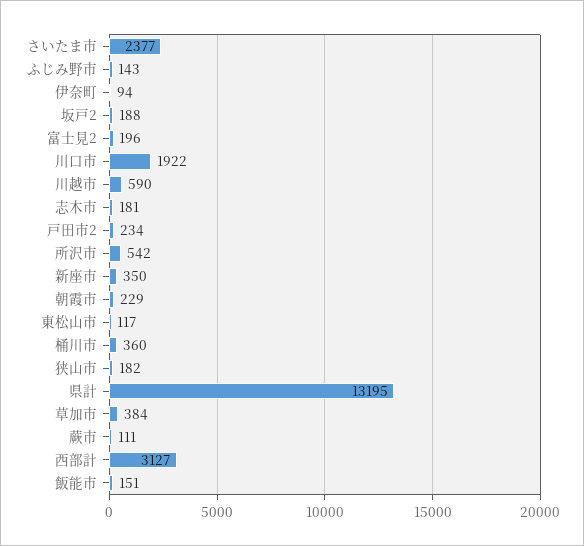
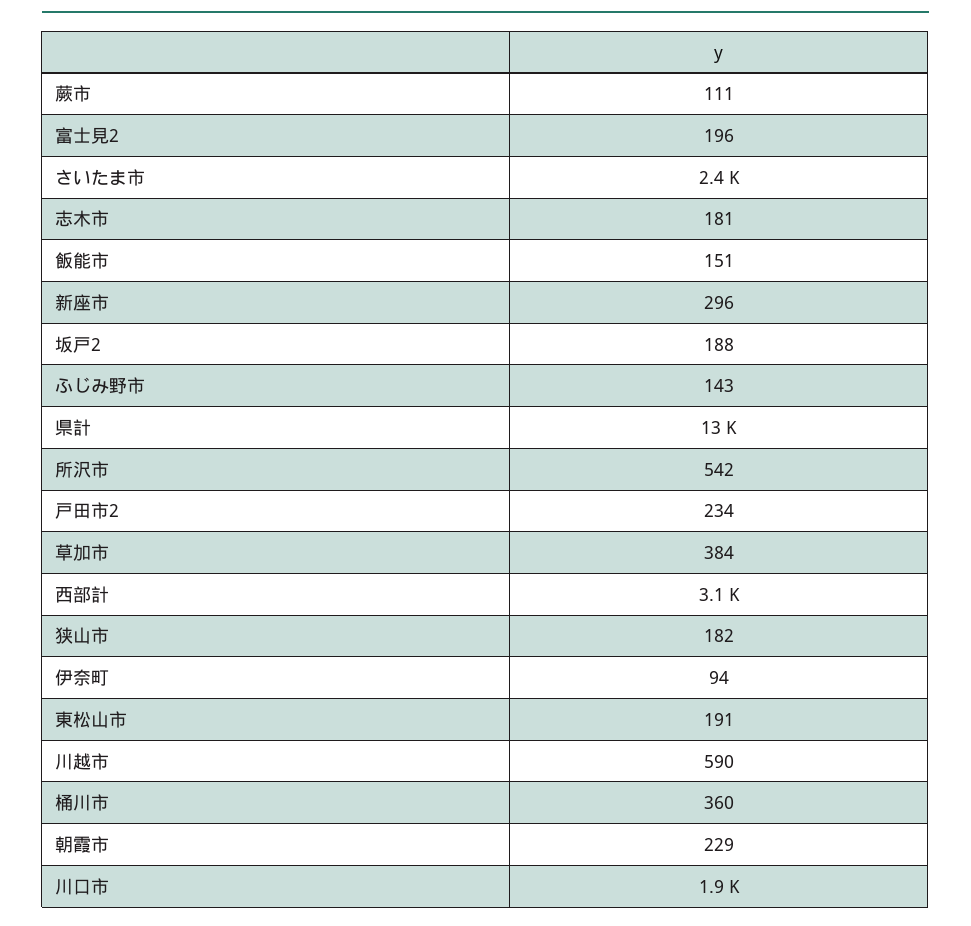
新座市: 350 -> 296
東松山市: 117 -> 191

